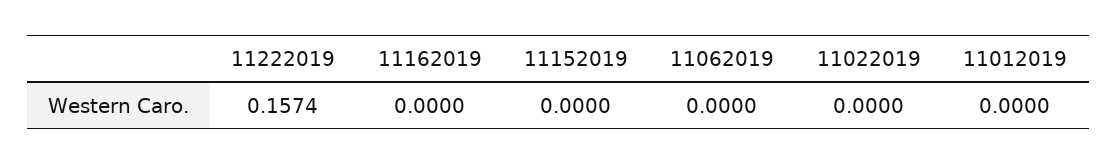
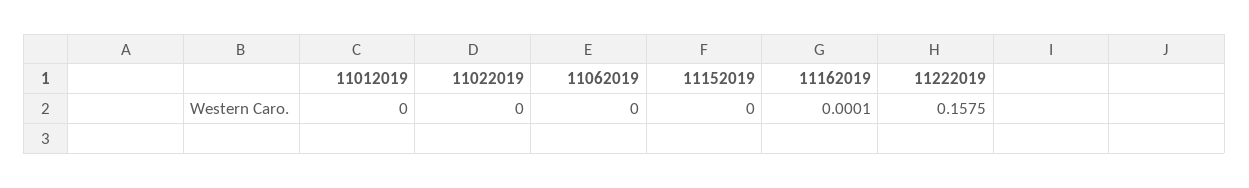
11222019: 0.1574 -> 0.1575
11162019: 0 -> 0.0001

